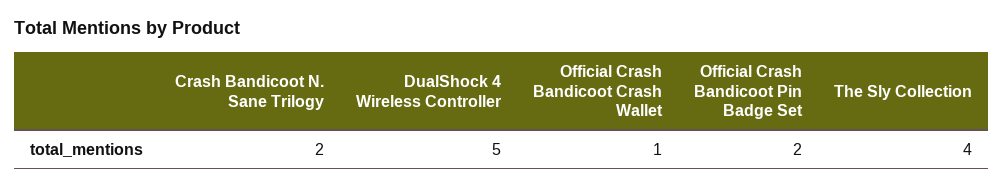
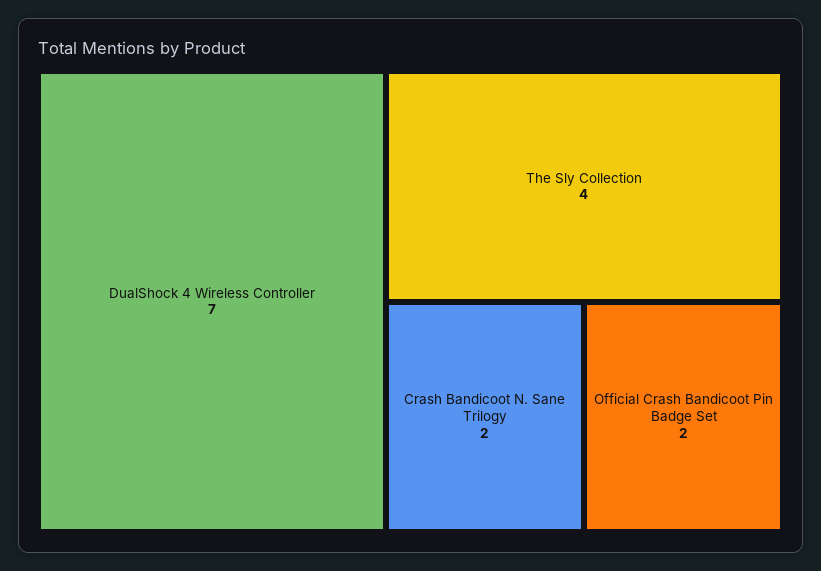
DualShock 4 Wireless Controller: 5 -> 7
Official Crash Bandicoot Crash Wallet: 1 -> none

